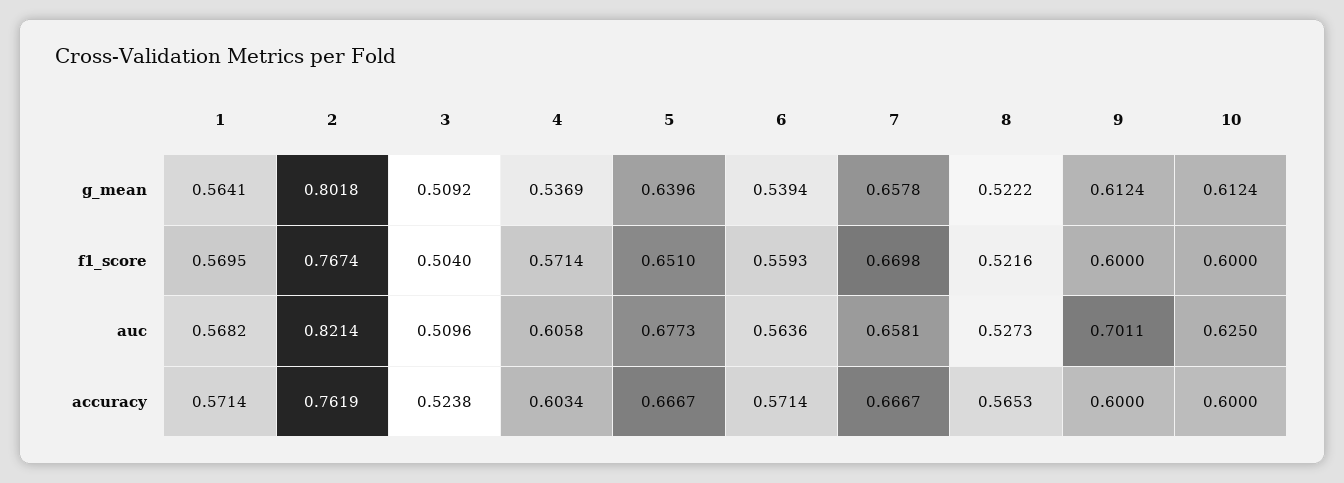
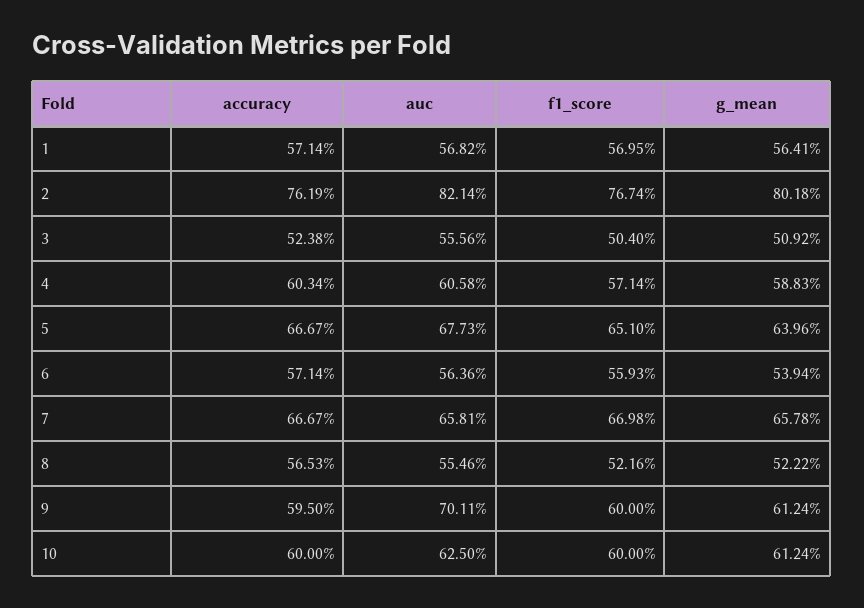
4, g_mean: 0.5369 -> 0.5883
3, auc: 0.5096 -> 0.5556
8, auc: 0.5273 -> 0.5546
9, accuracy: 0.6 -> 0.595

